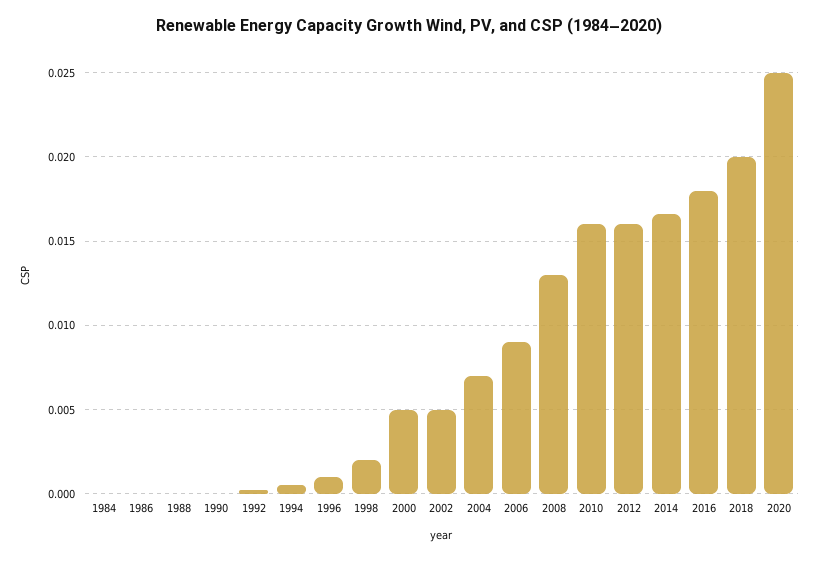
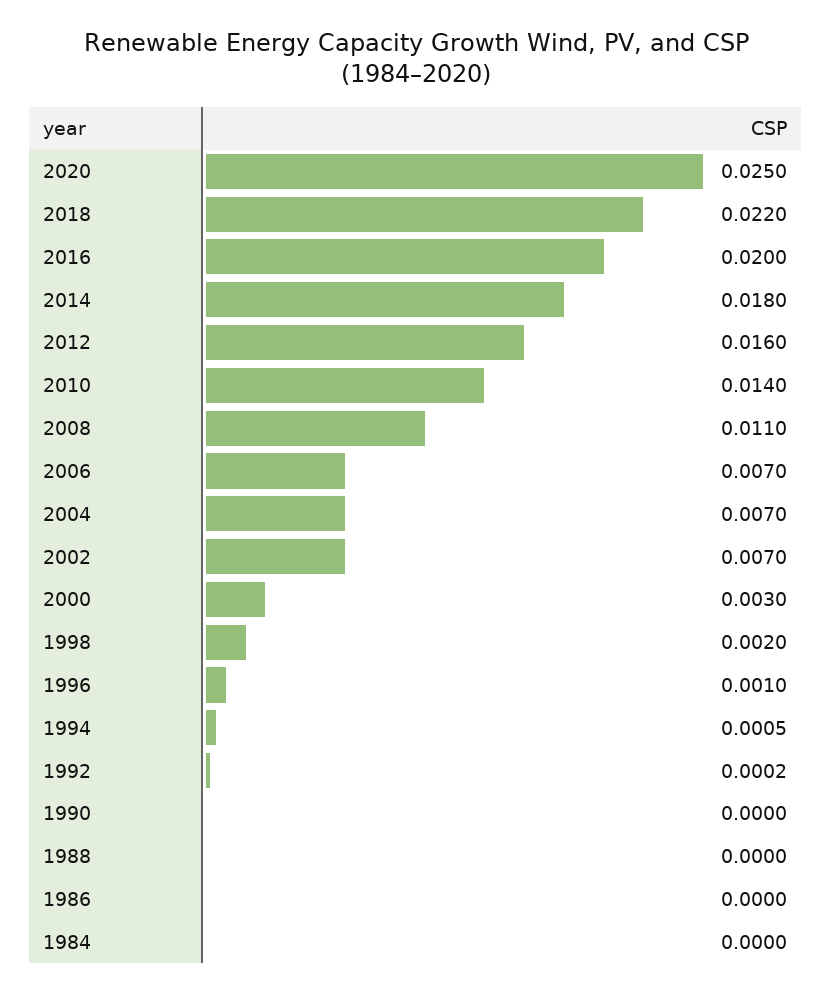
2000: 0.005 -> 0.003
2002: 0.005 -> 0.007
2006: 0.009 -> 0.007
2008: 0.013 -> 0.011
2010: 0.016 -> 0.014
2014: 0.0165 -> 0.018
2016: 0.018 -> 0.02
2018: 0.02 -> 0.022

